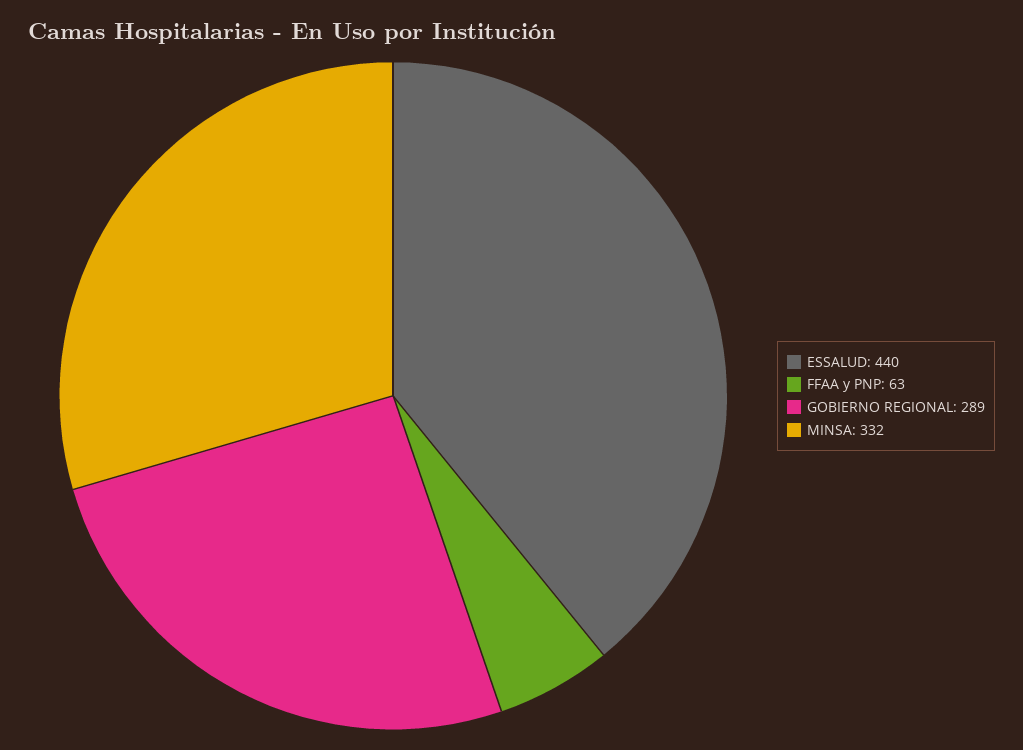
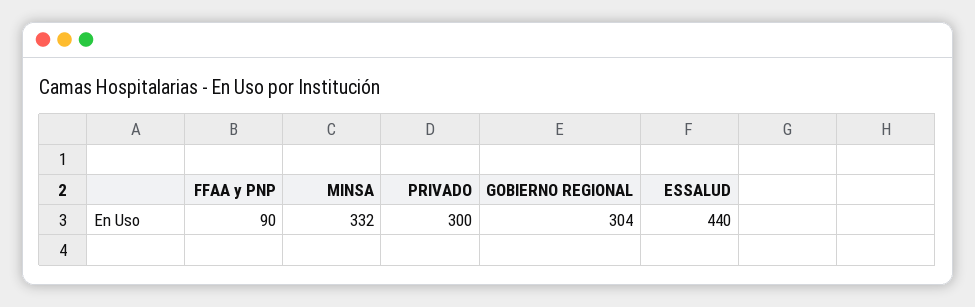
FFAA y PNP: 63 -> 90
GOBIERNO REGIONAL: 289 -> 304
PRIVADO: none -> 300

